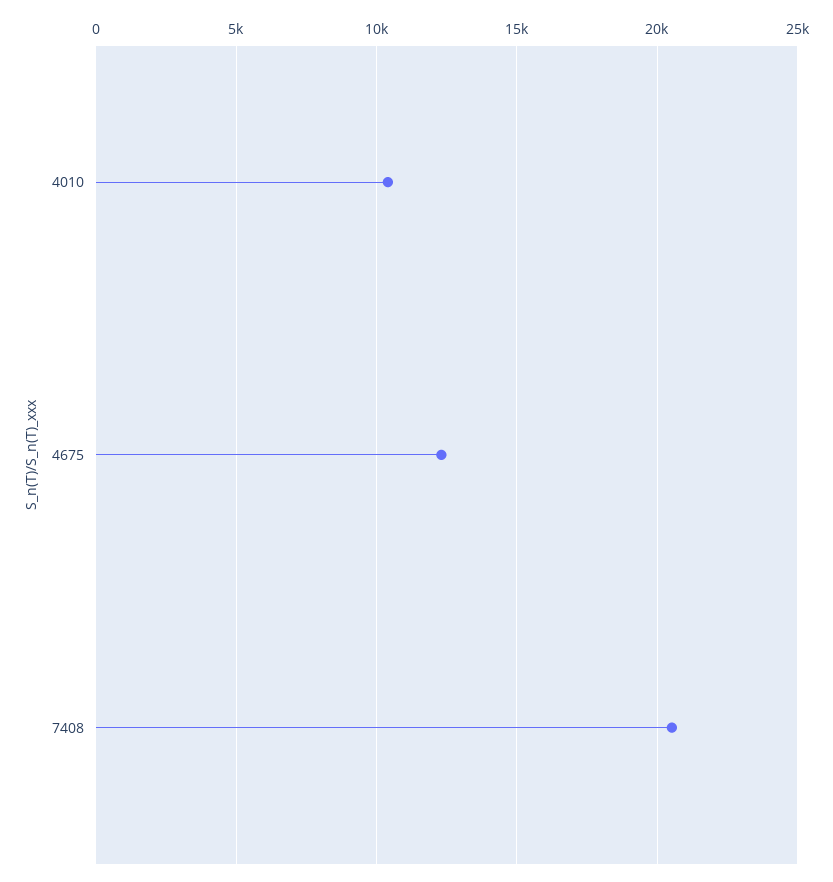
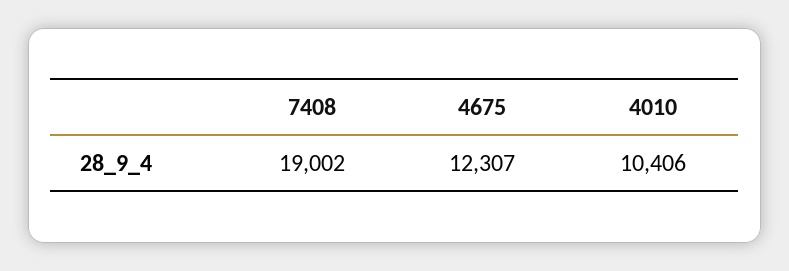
7408: 20500 -> 19002

